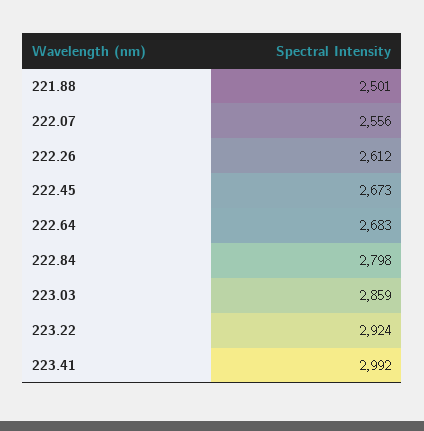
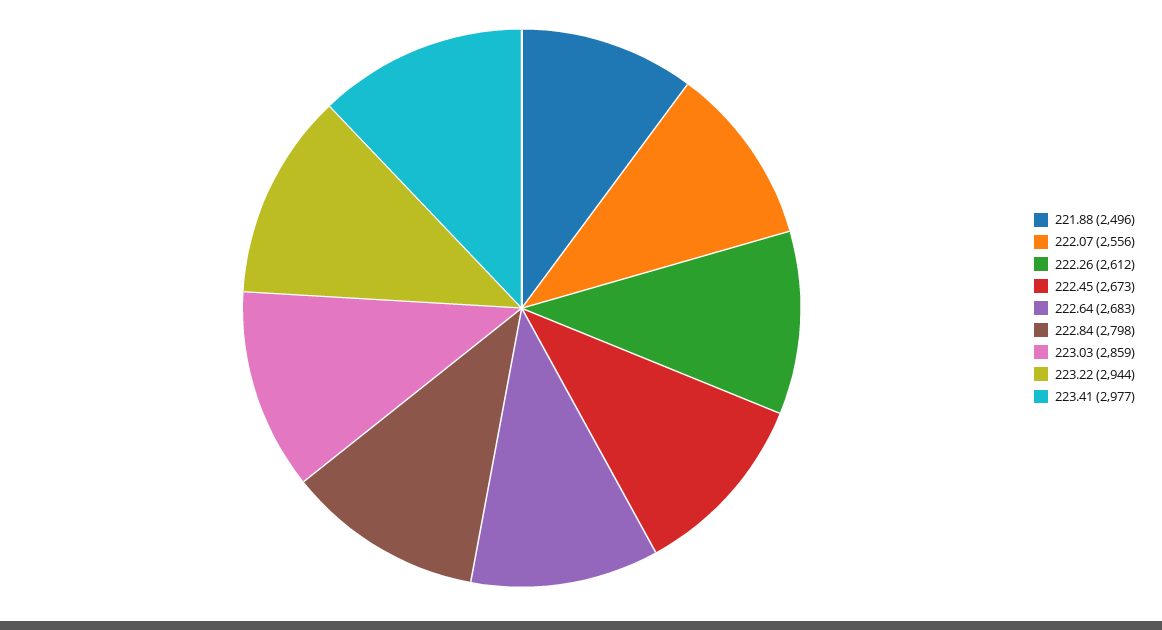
221.88: 2501 -> 2496
223.22: 2924 -> 2944
223.41: 2992 -> 2977

